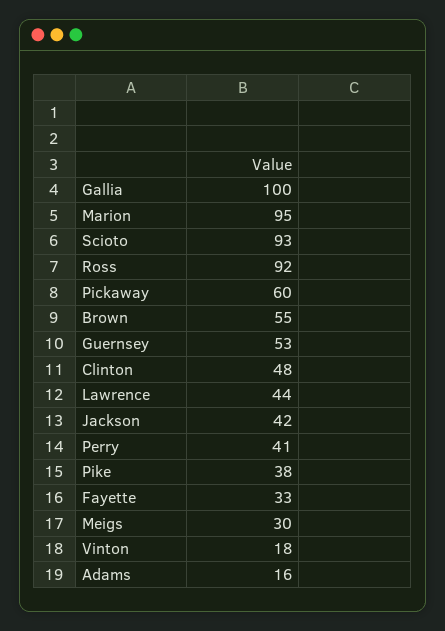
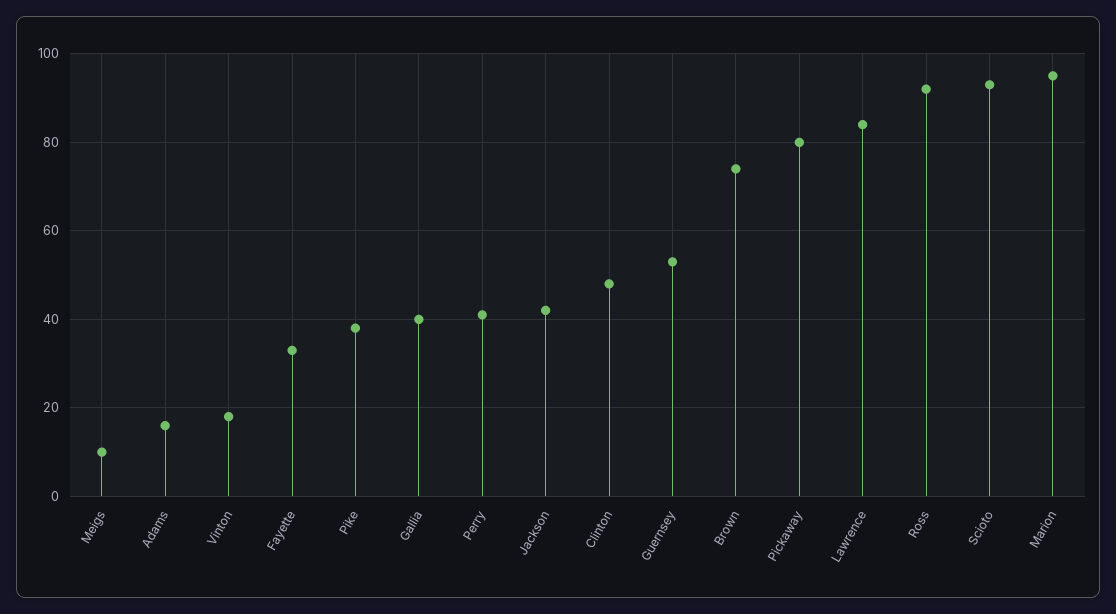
Gallia: 100 -> 40
Pickaway: 60 -> 80
Brown: 55 -> 75
Lawrence: 44 -> 85
Meigs: 30 -> 10

